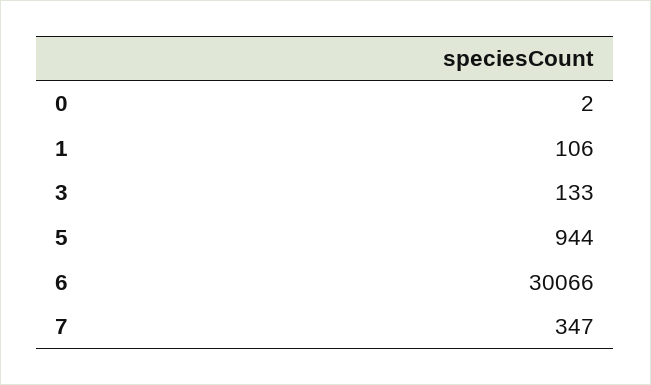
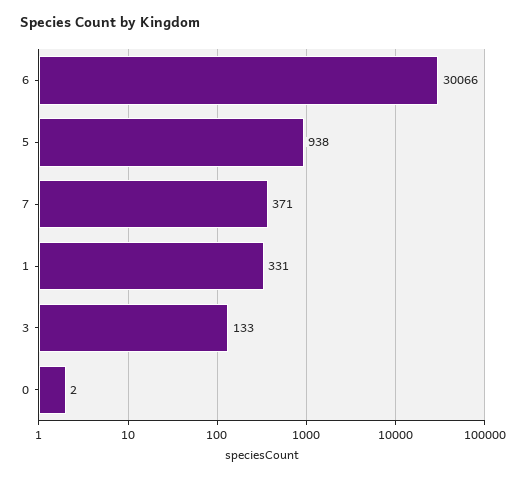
1: 106 -> 331
5: 944 -> 938
7: 347 -> 371

